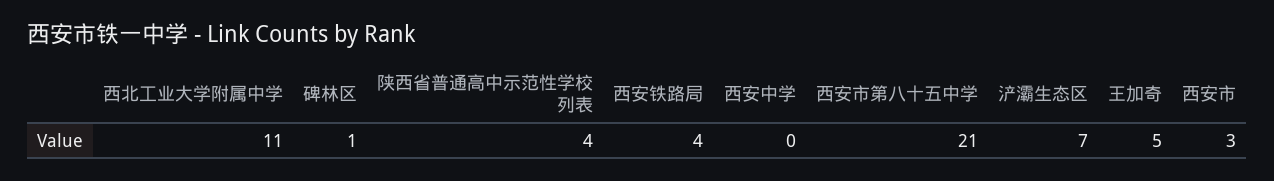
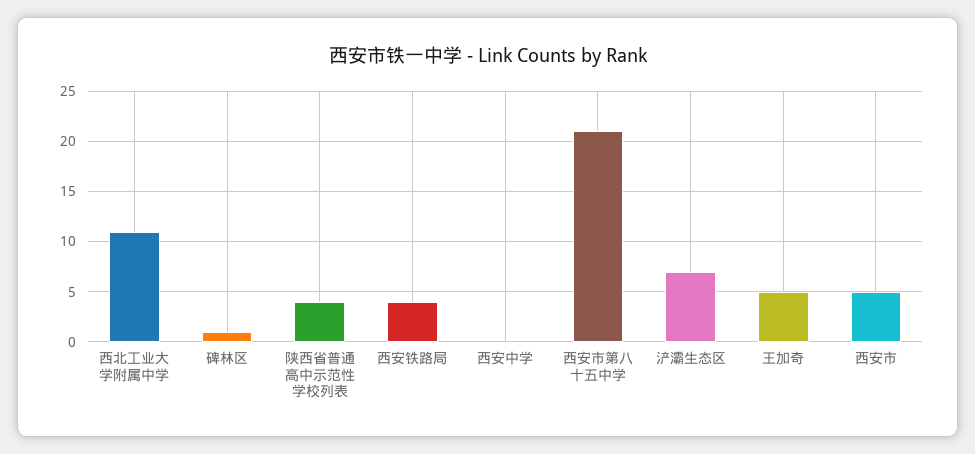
西安市: 3 -> 5

